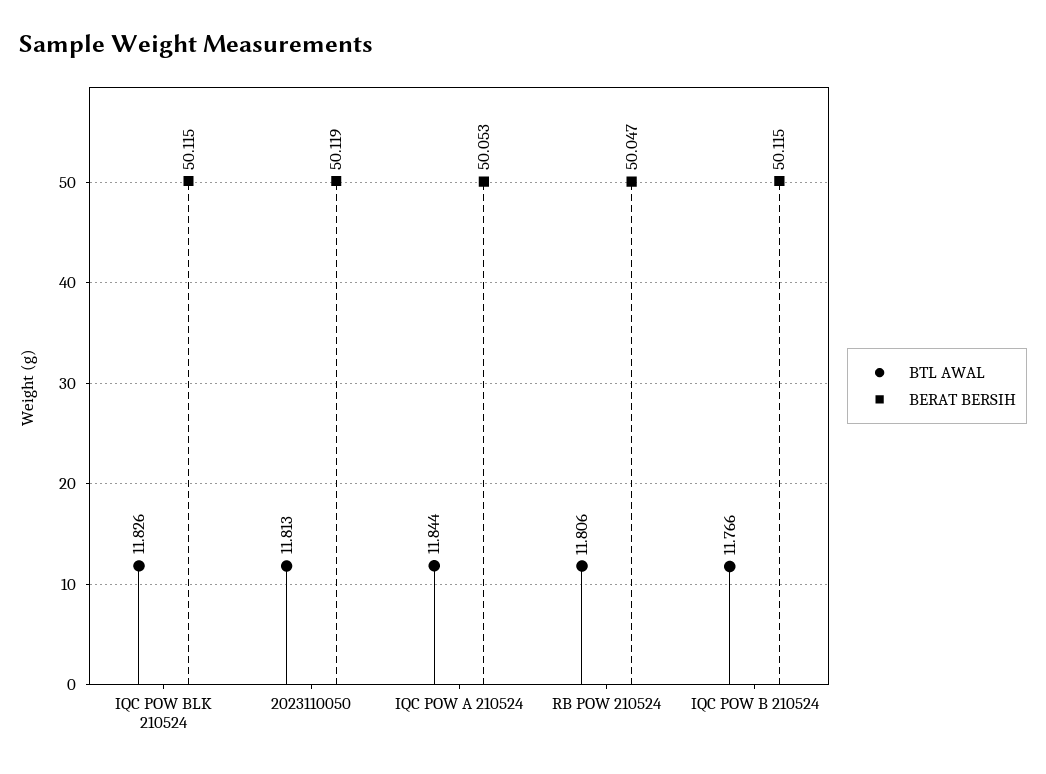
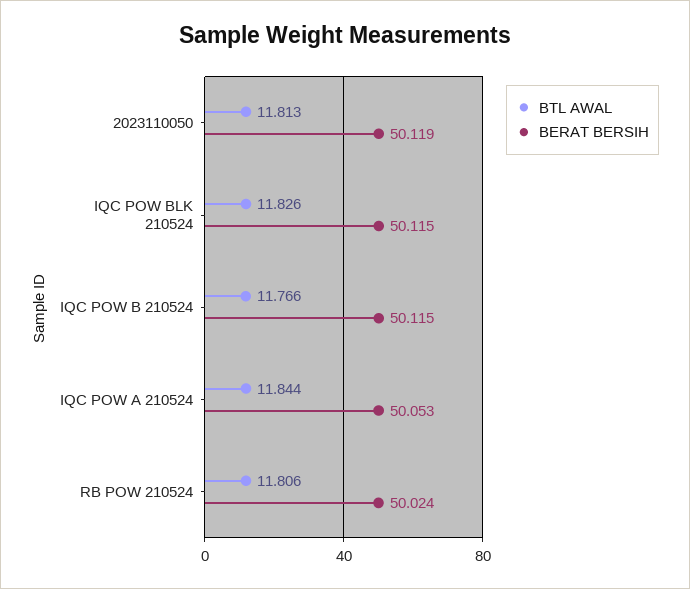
BERAT BERSIH, RB POW 210524: 50.047 -> 50.024

